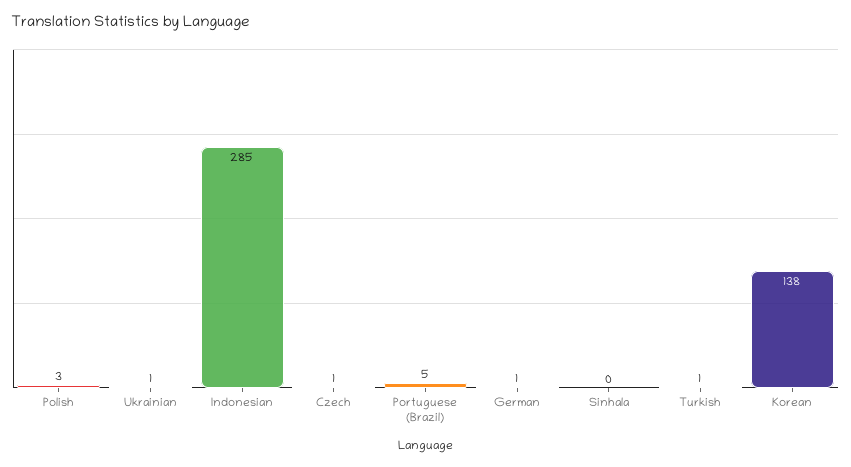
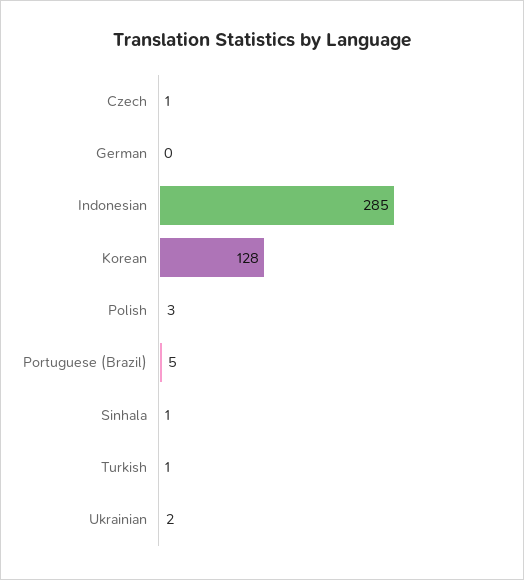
Ukrainian: 1 -> 2
German: 1 -> 0
Sinhala: 0 -> 1
Korean: 138 -> 128

